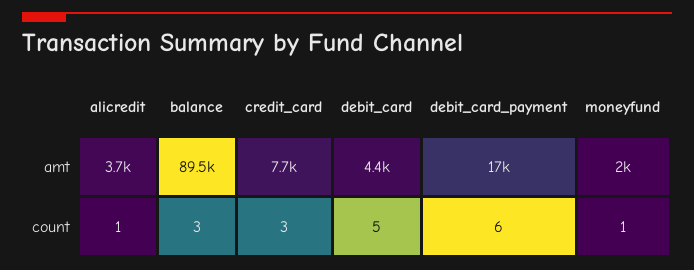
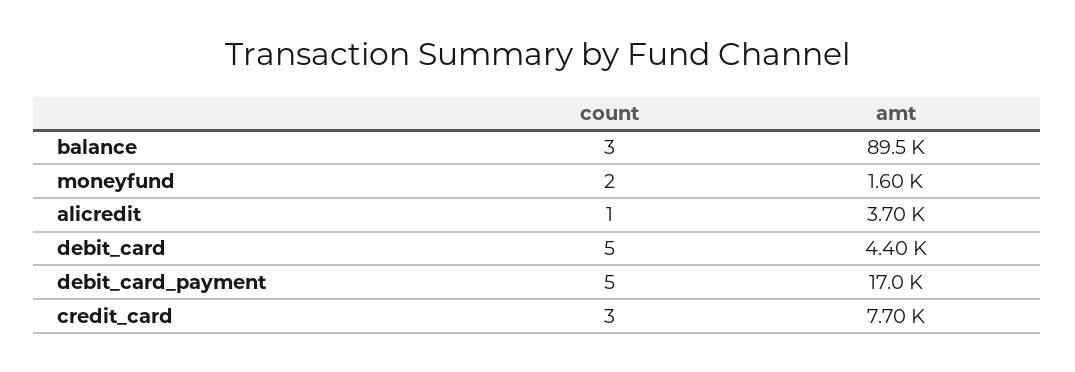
moneyfund, amt: 2000 -> 1600
debit_card_payment, count: 6 -> 5
moneyfund, count: 1 -> 2

